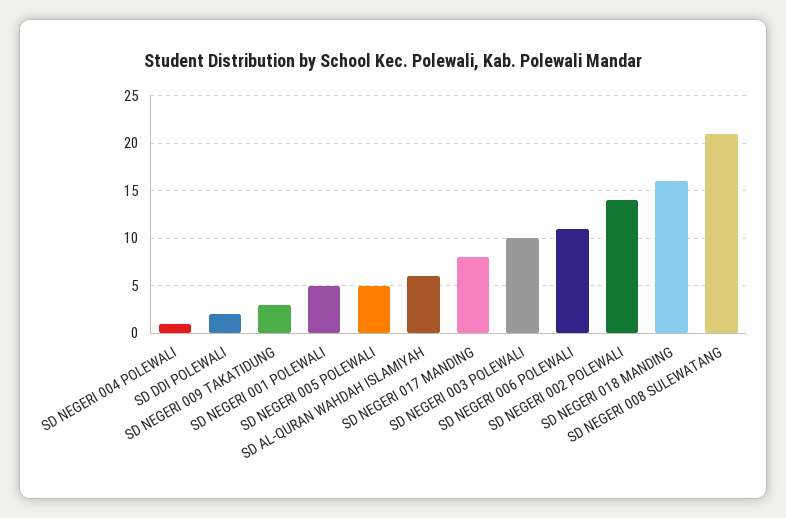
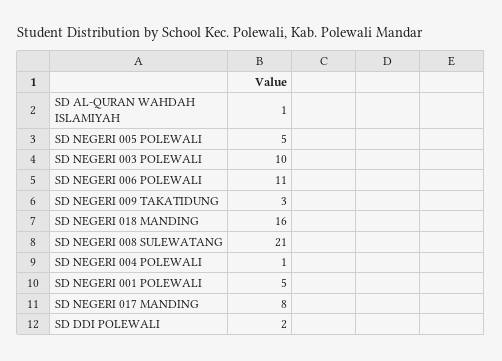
SD AL-QURAN WAHDAH ISLAMIYAH: 6 -> 1
SD NEGERI 002 POLEWALI: 14 -> none

